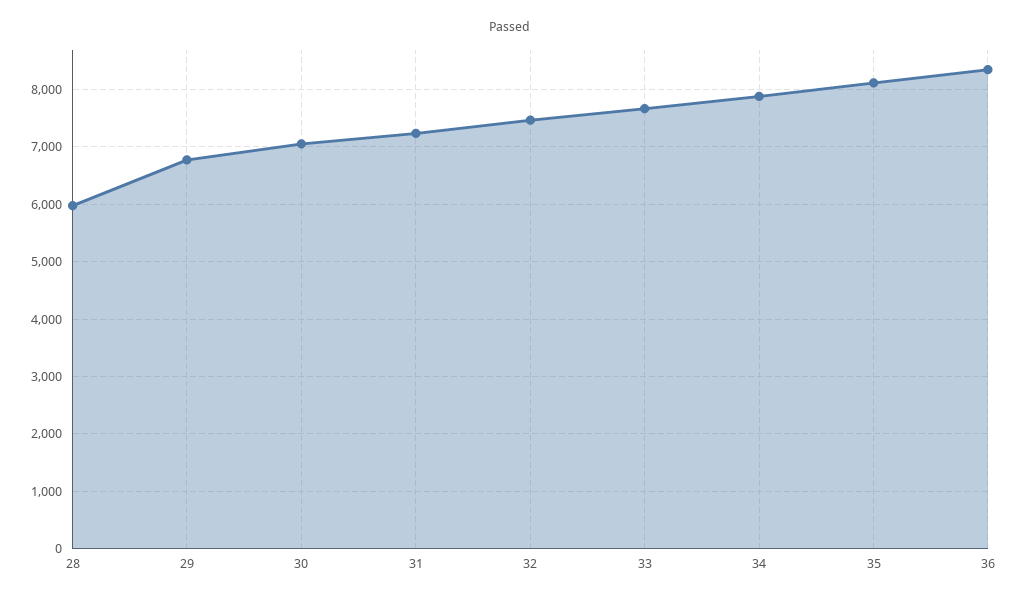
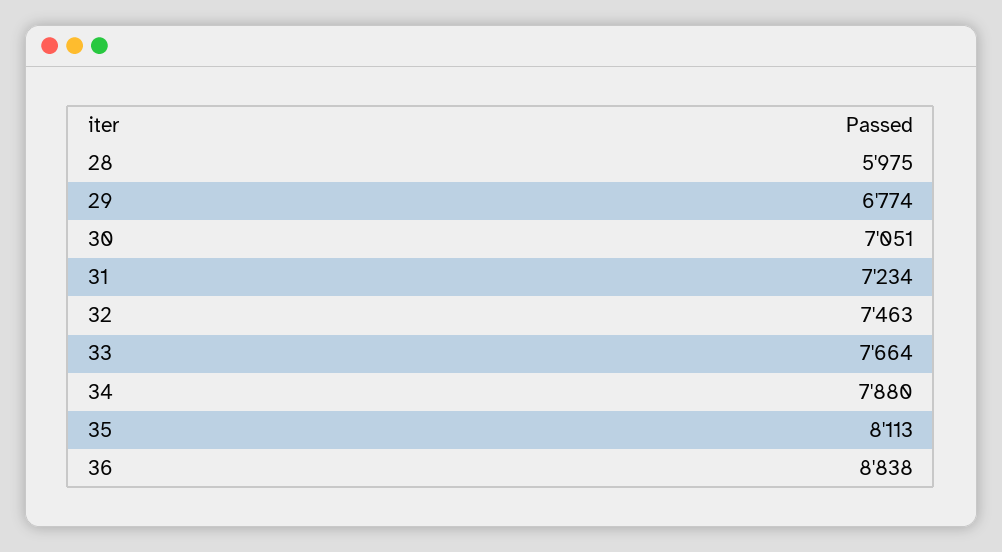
36: 8400 -> 8838

